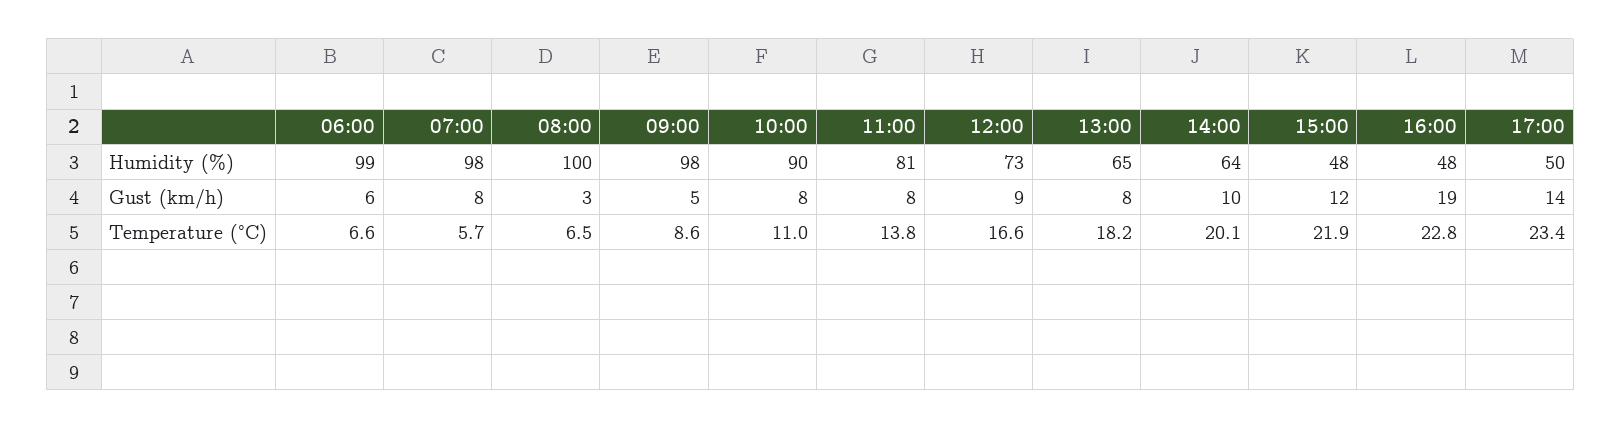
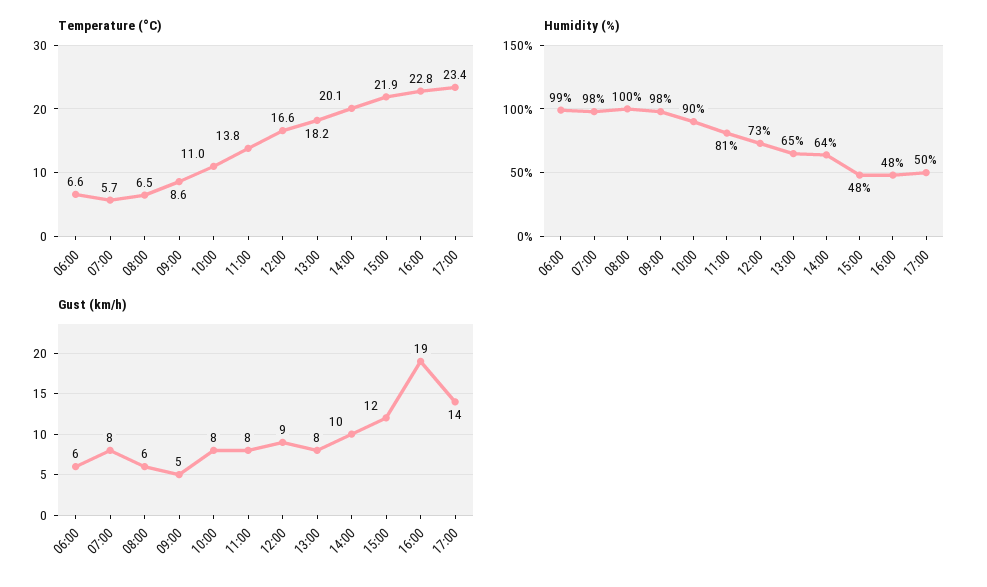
Gust (km/h), 08:00: 3 -> 6

